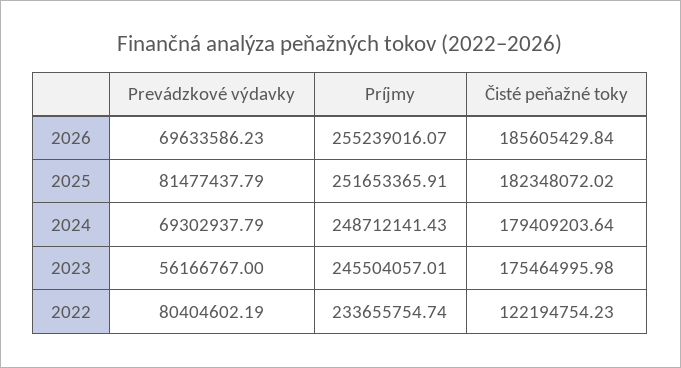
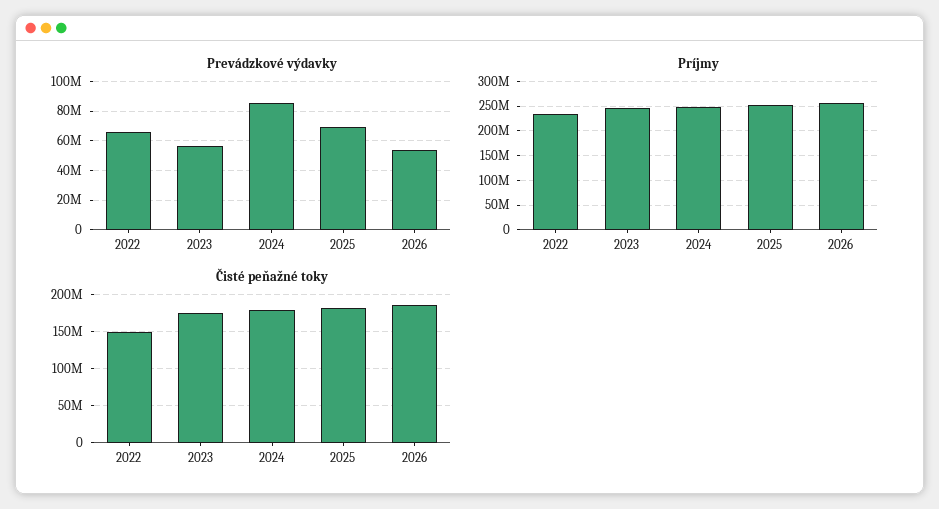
Prevádzkové výdavky, 2026: 69633586.23 -> 55000000
Prevádzkové výdavky, 2025: 81477437.79 -> 70000000
Prevádzkové výdavky, 2024: 69302937.79 -> 85000000
Prevádzkové výdavky, 2022: 80404602.19 -> 65000000
Čisté peňažné toky, 2022: 122194754.23 -> 150000000

